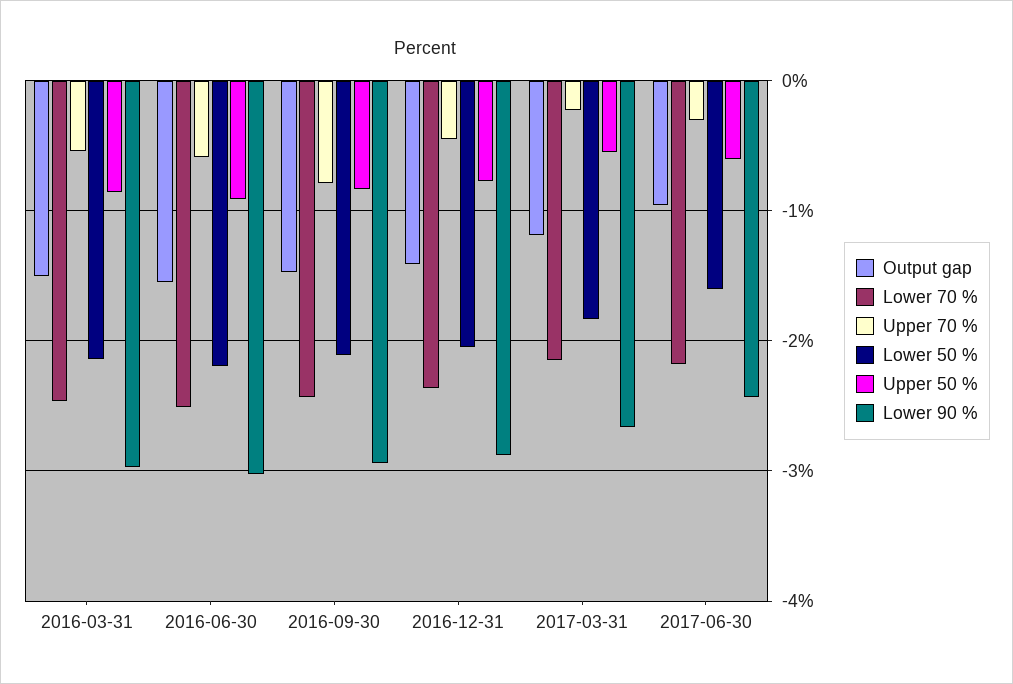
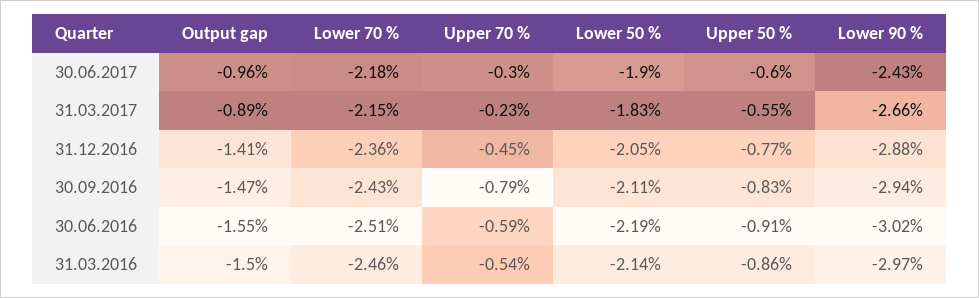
Output gap, 2017-03-31: -1.2 -> -0.89
Lower 50 %, 2017-06-30: -1.6 -> -1.9

